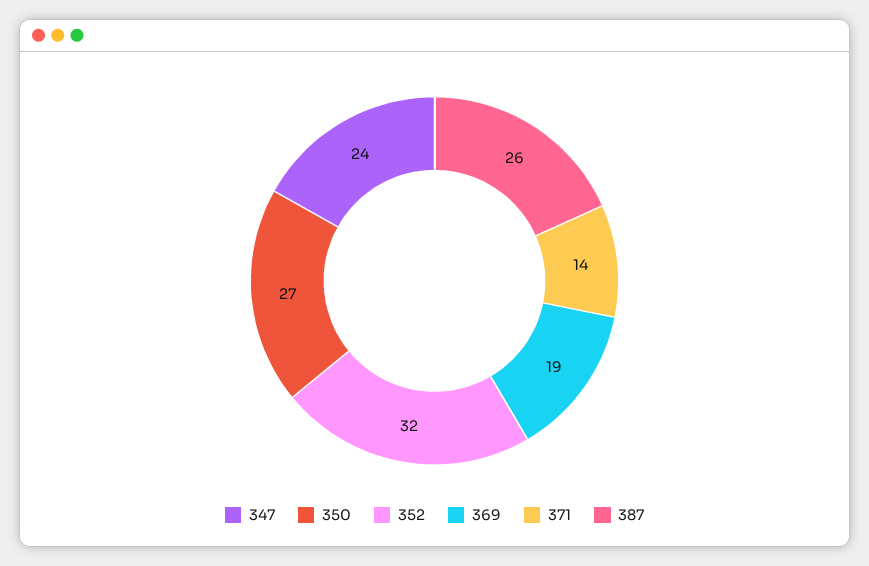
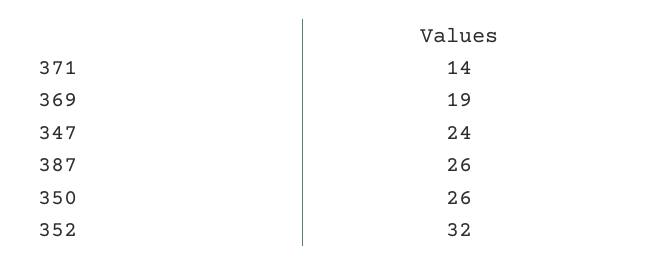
350: 27 -> 26

